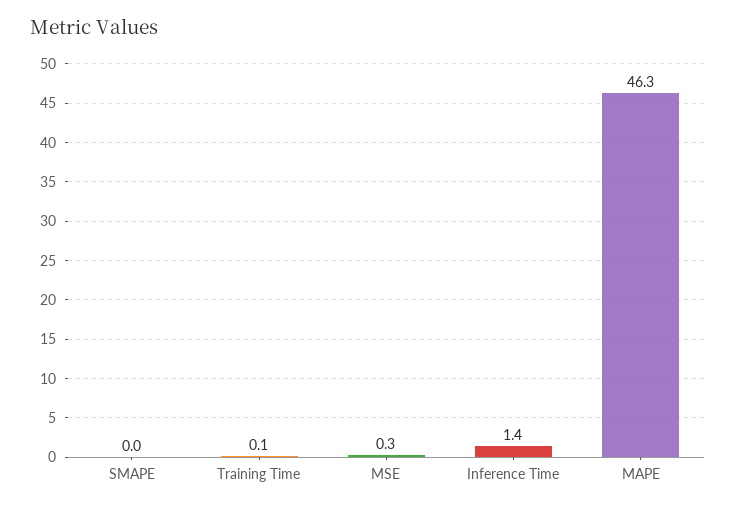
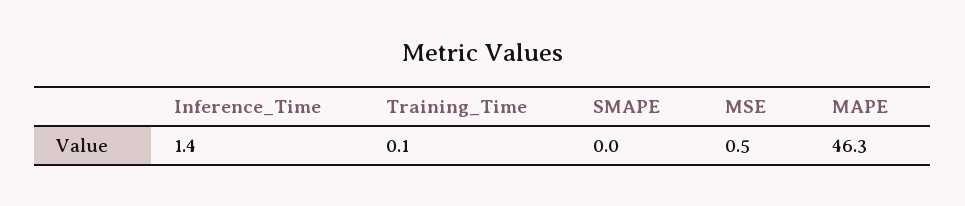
MSE: 0.3 -> 0.5

